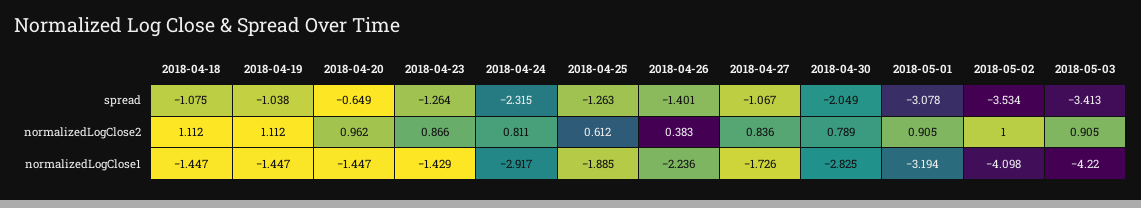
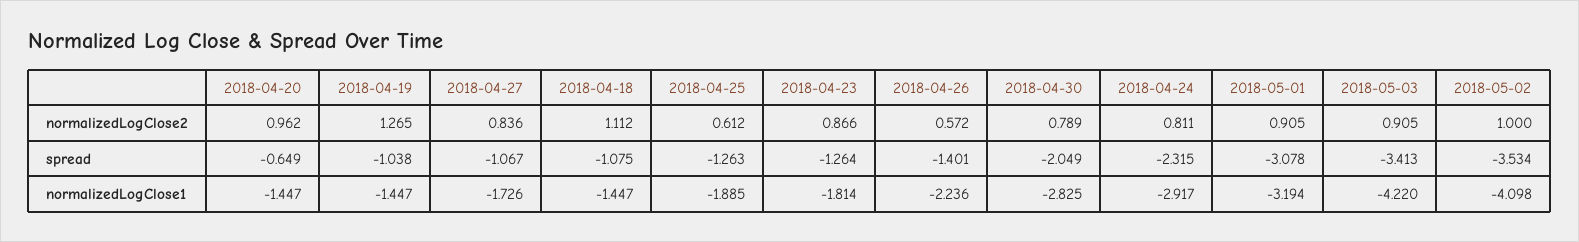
2018-04-19, normalizedLogClose2: 1.112 -> 1.265
2018-04-26, normalizedLogClose2: 0.383 -> 0.572
2018-04-23, normalizedLogClose1: -1.429 -> -1.814

